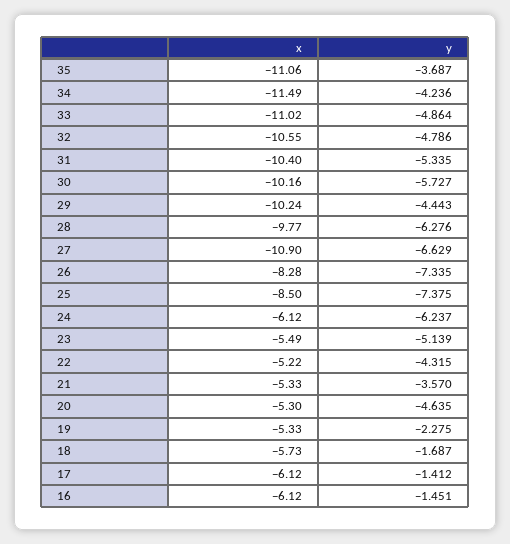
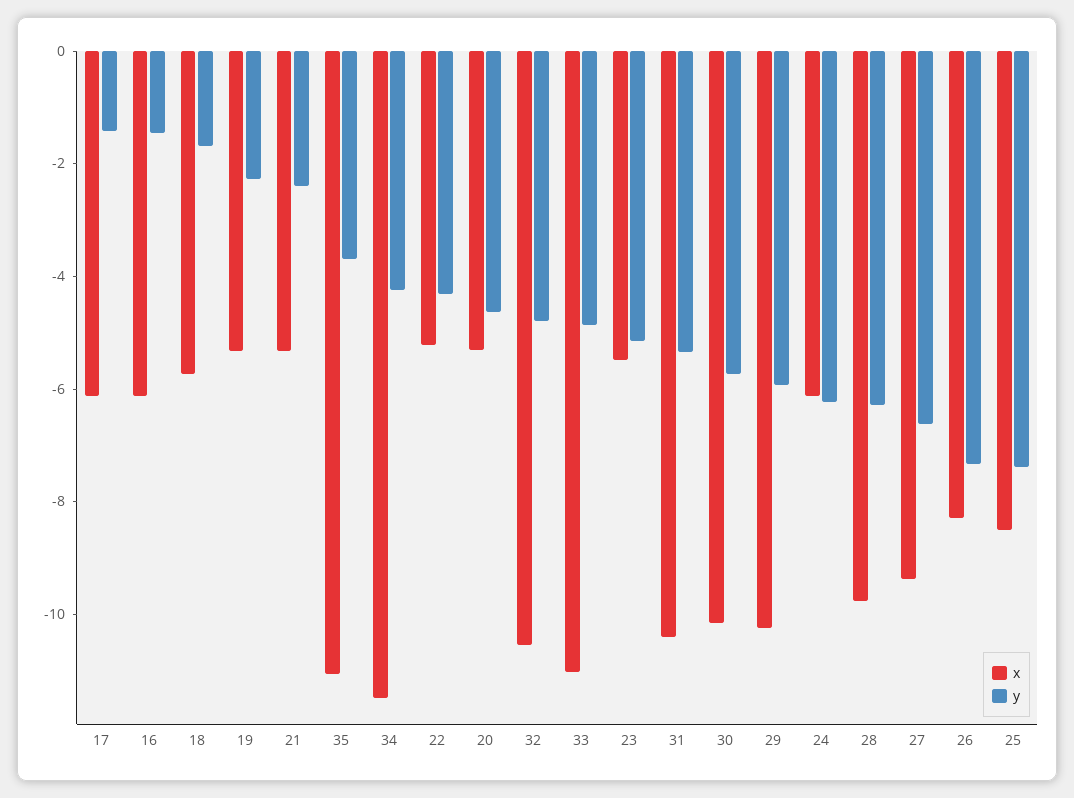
y, 29: -4.443 -> -6
x, 27: -10.9 -> -9.5
y, 21: -3.57 -> -2.5

